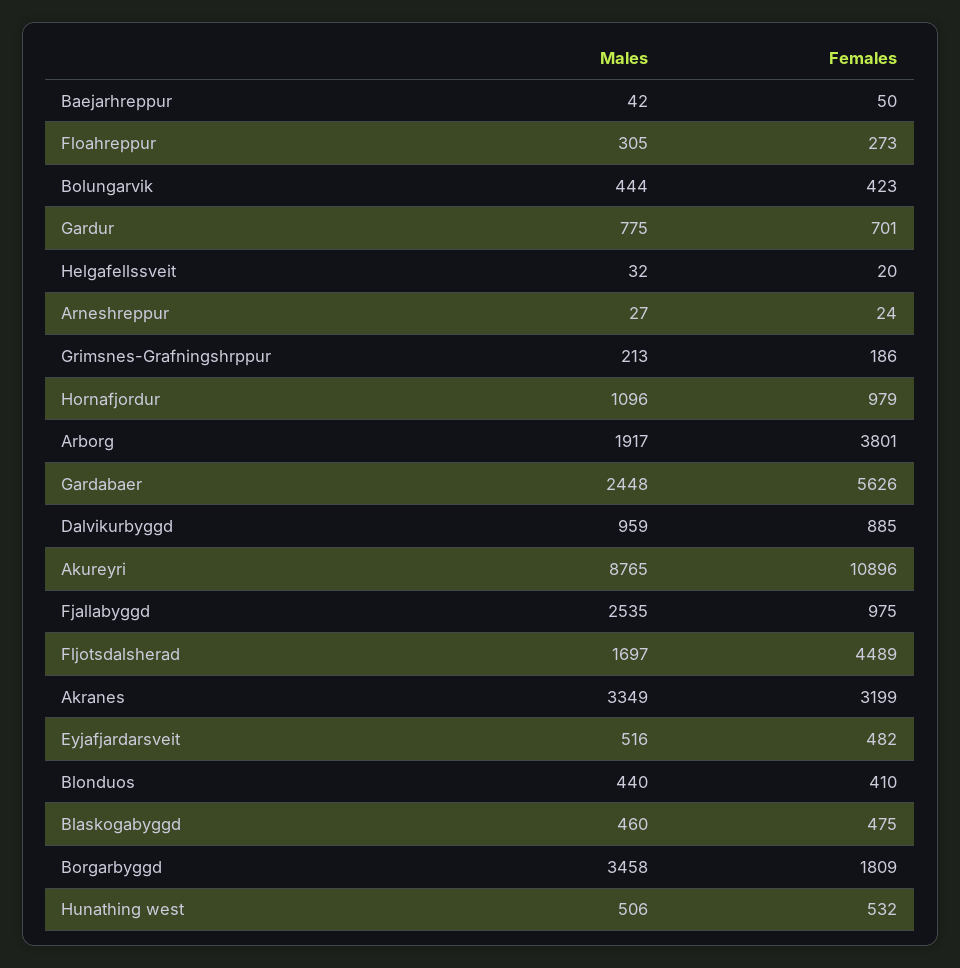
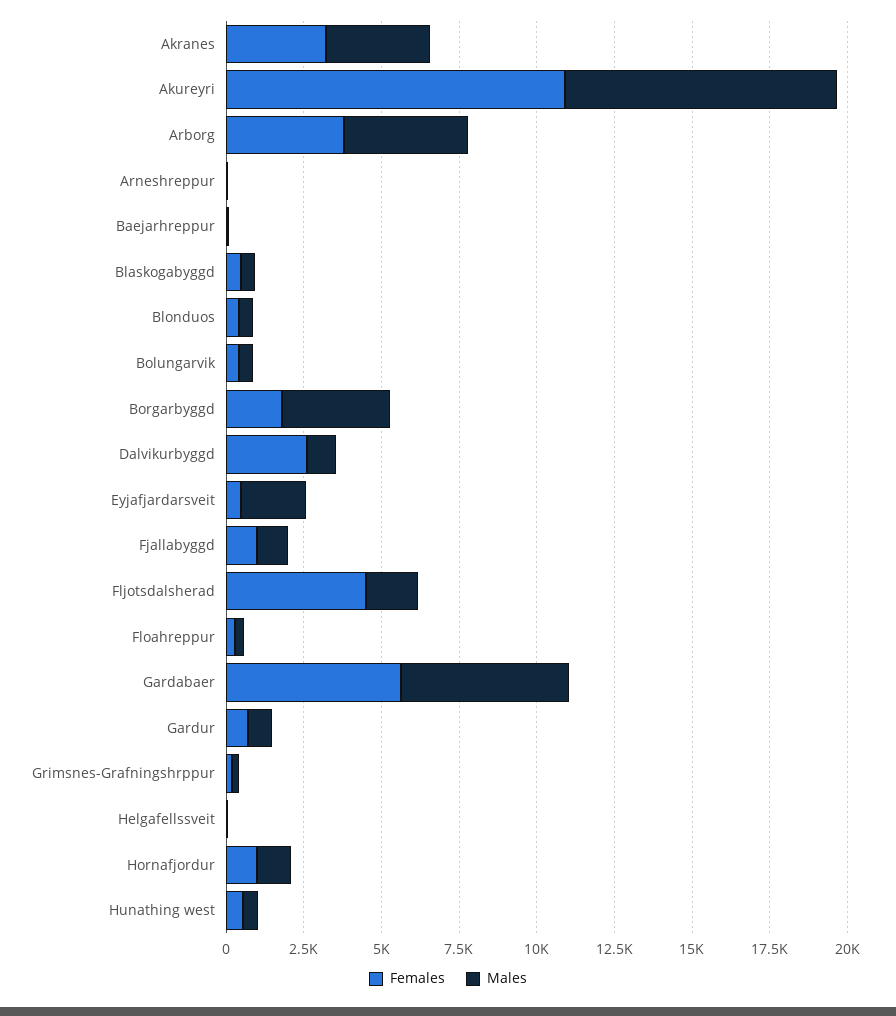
Males, Arborg: 1917 -> 4000
Males, Gardabaer: 2448 -> 5500
Females, Dalvikurbyggd: 885 -> 2500
Males, Fjallabyggd: 2535 -> 1000
Males, Eyjafjardarsveit: 516 -> 2000

